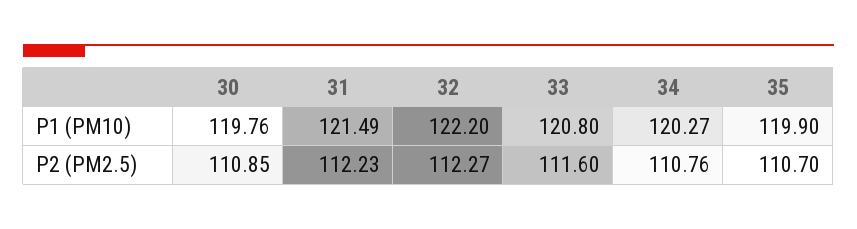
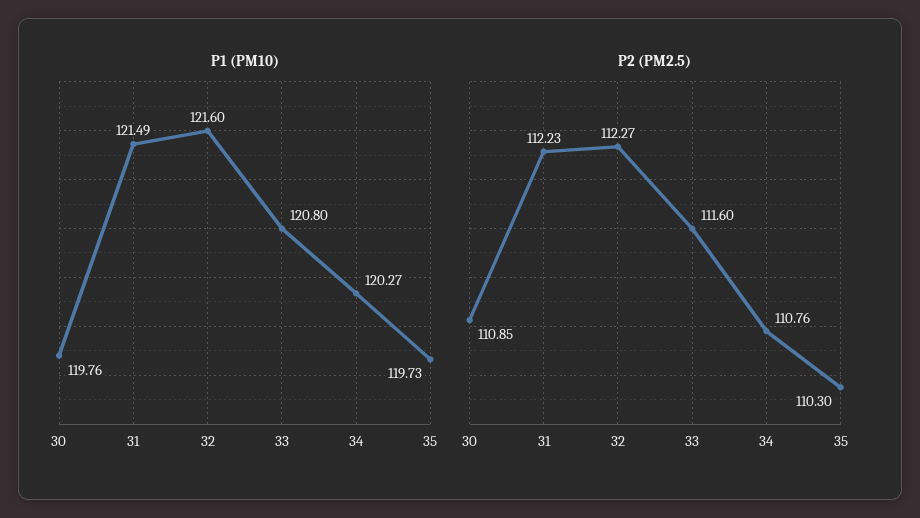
P1 (PM10), 32: 122.2 -> 121.6
P1 (PM10), 35: 119.9 -> 119.73
P2 (PM2.5), 35: 110.7 -> 110.3

